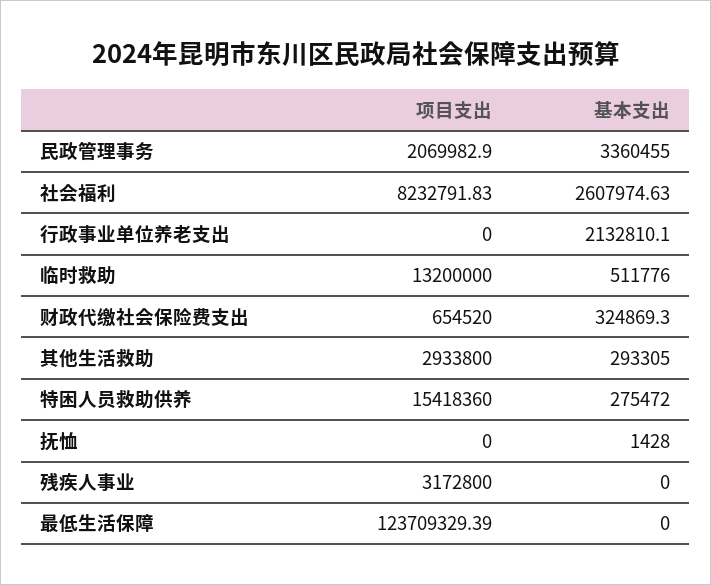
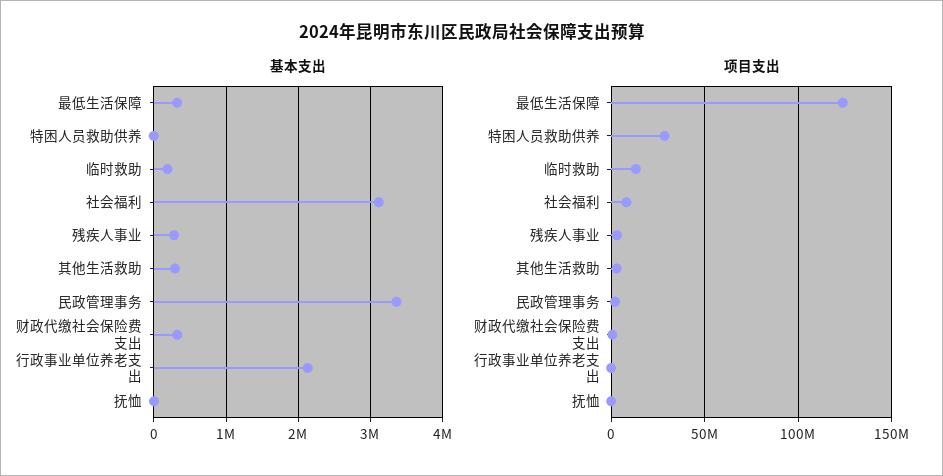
基本支出, 社会福利: 2607974.63 -> 3100000
基本支出, 临时救助: 511776 -> 200000
项目支出, 特困人员救助供养: 15418360 -> 30000000
基本支出, 特困人员救助供养: 275472 -> 0
基本支出, 残疾人事业: 0 -> 300000
基本支出, 最低生活保障: 0 -> 300000

